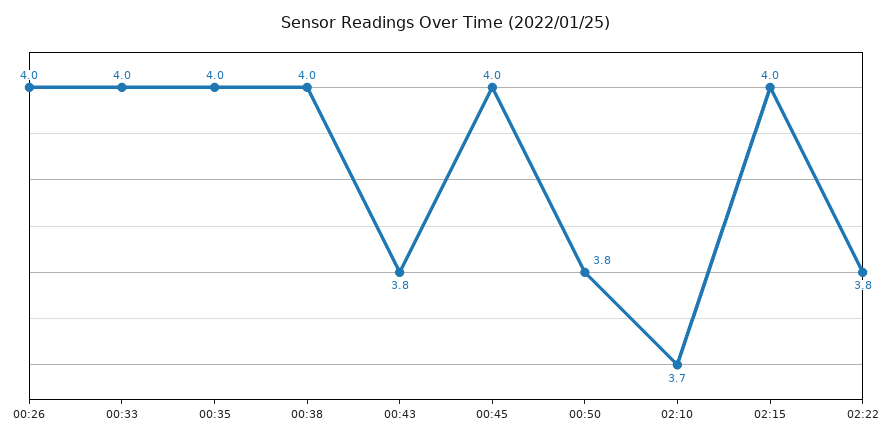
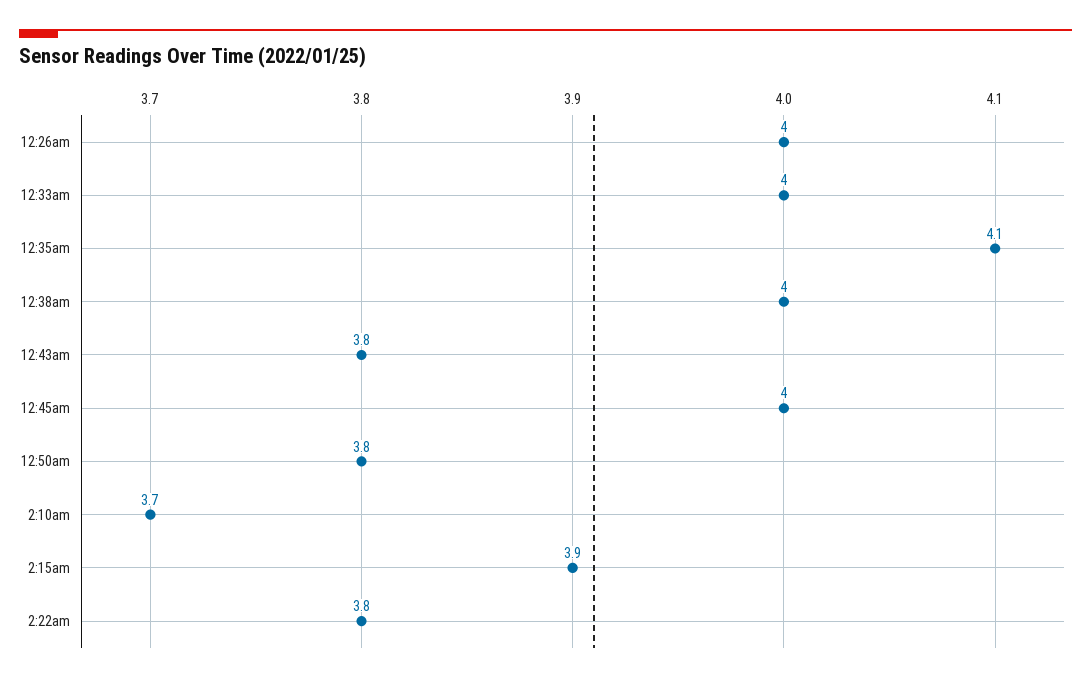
00:35: 4 -> 4.1
02:15: 4 -> 3.9

